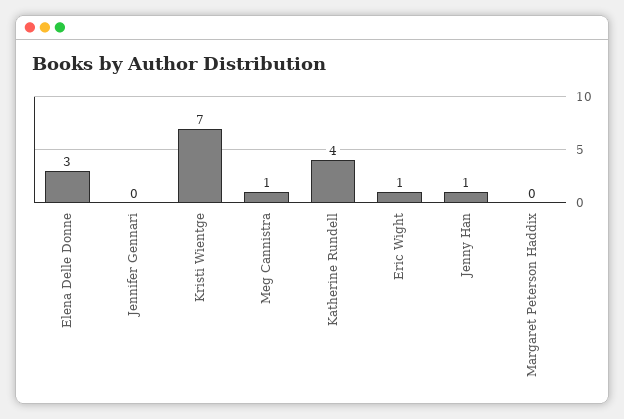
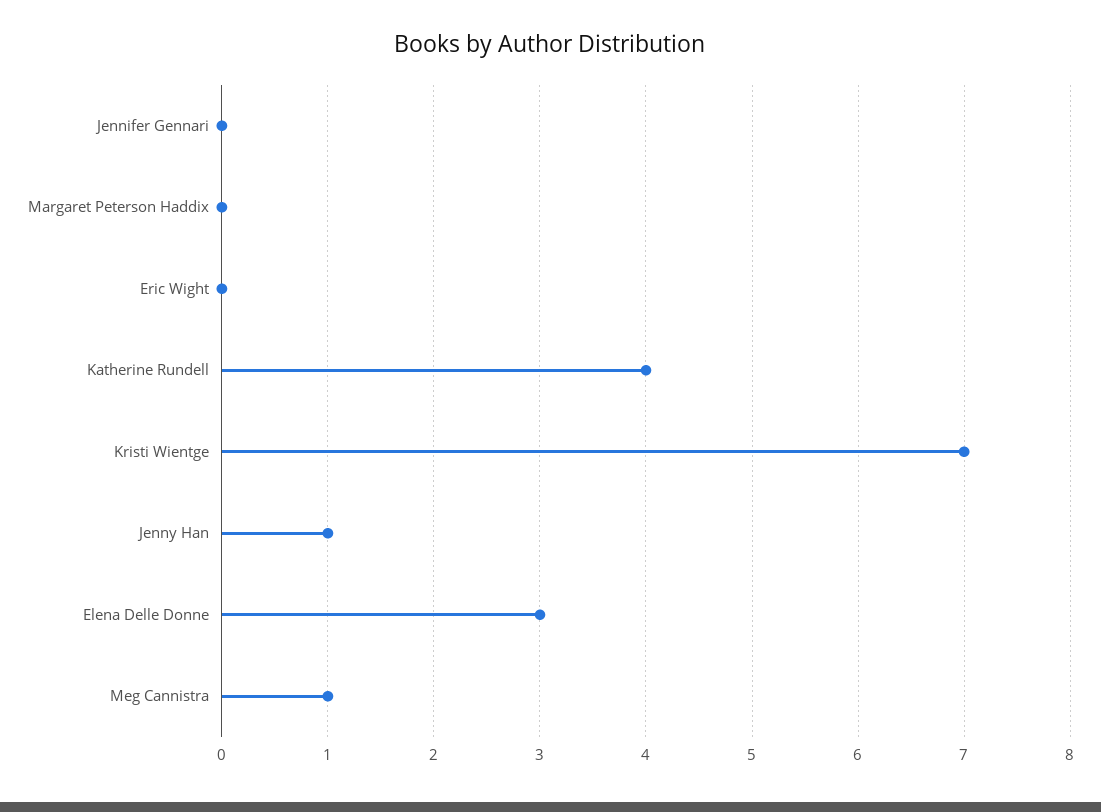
Eric Wight: 1 -> 0

